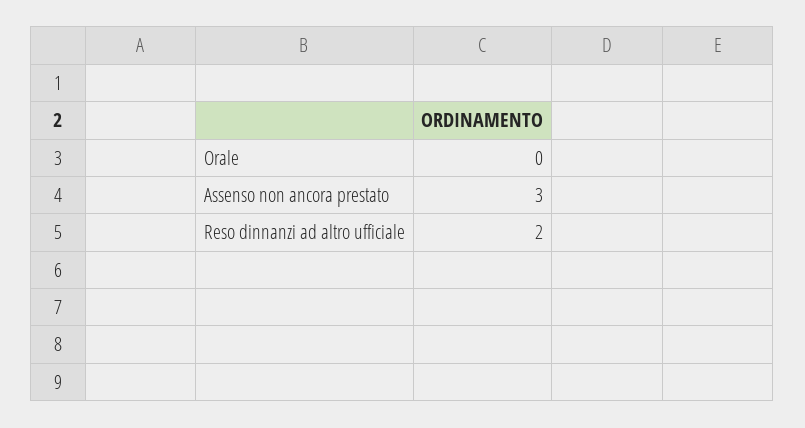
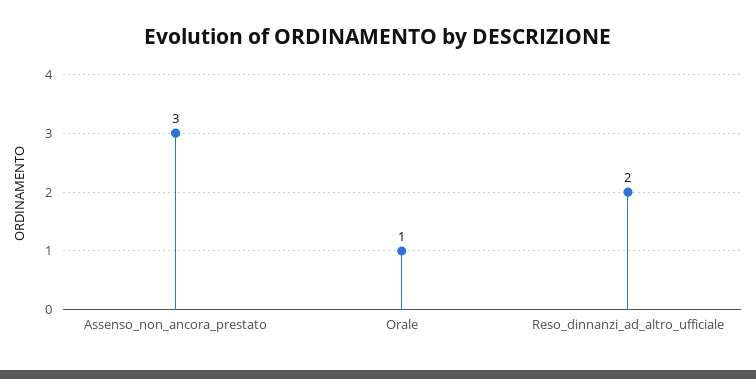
Orale: 0 -> 1

